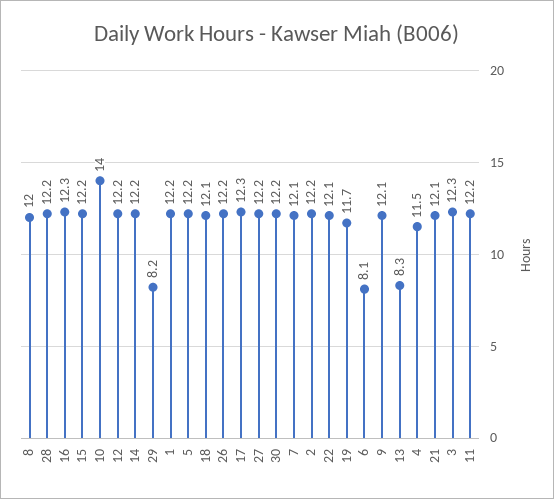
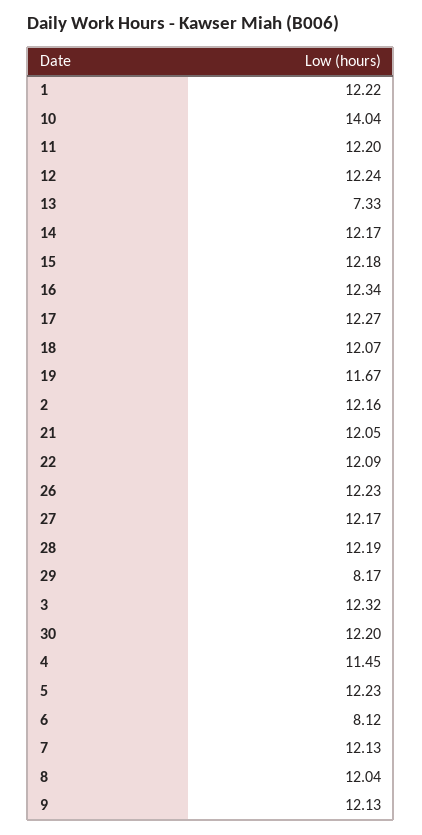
13: 8.3 -> 7.33

